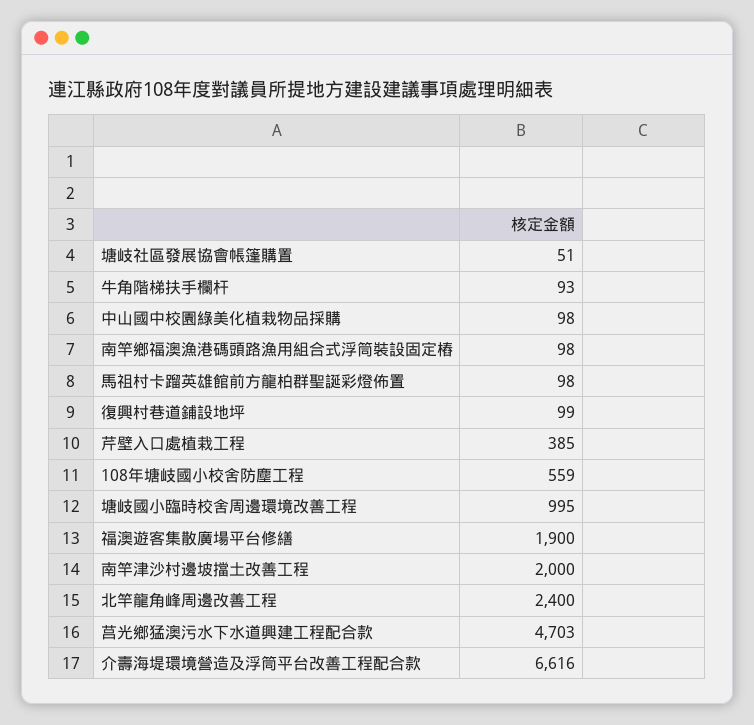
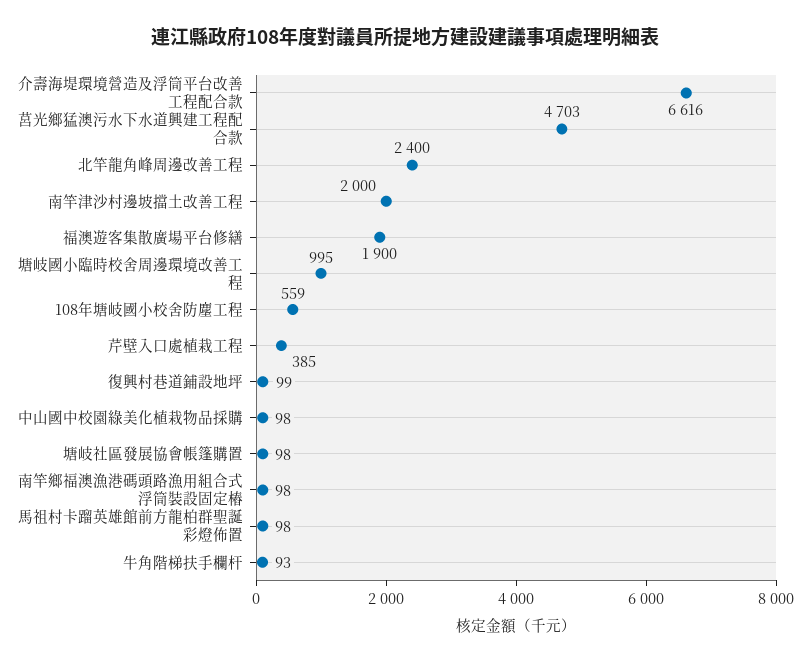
塘岐社區發展協會帳篷購置: 51 -> 98

